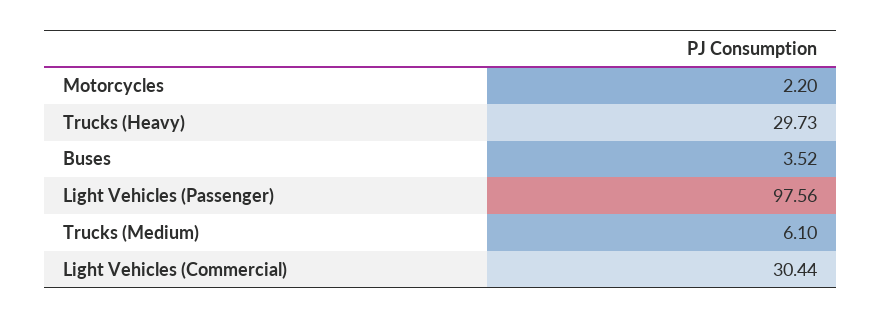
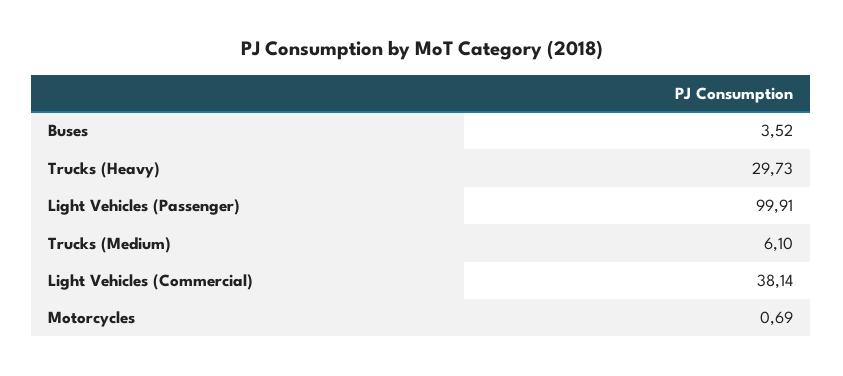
Motorcycles: 2.2 -> 0.69
Light Vehicles (Passenger): 97.56 -> 99.91
Light Vehicles (Commercial): 30.44 -> 38.14

